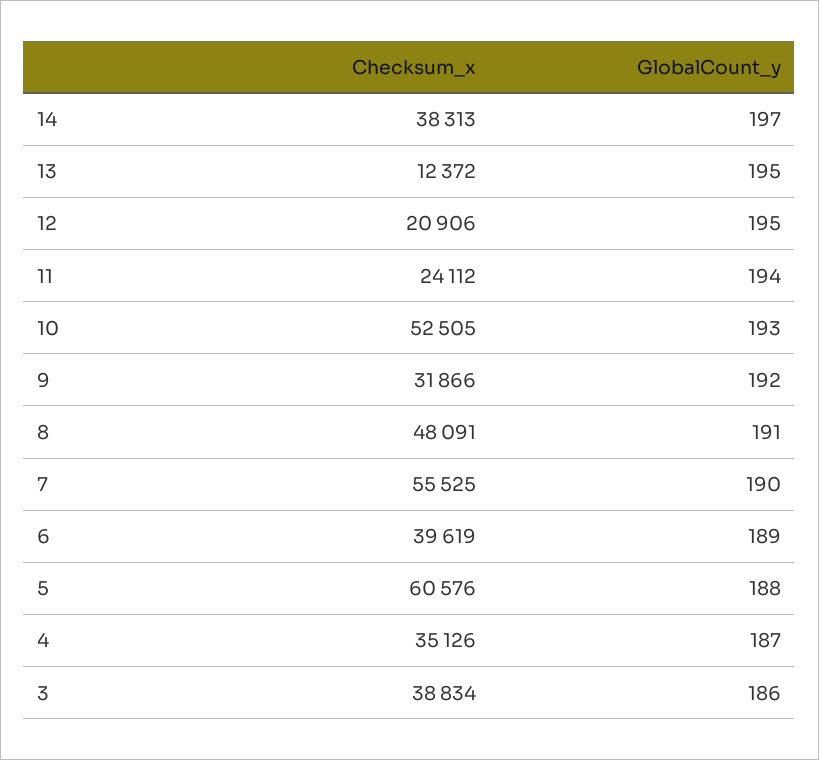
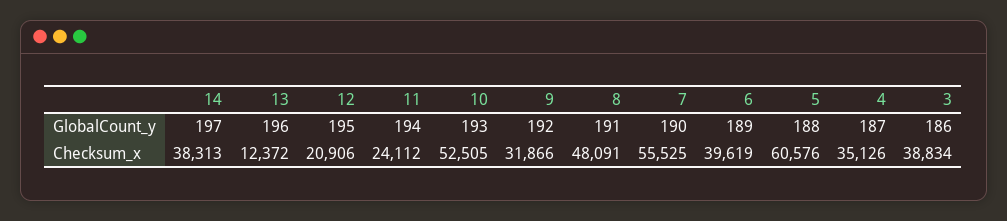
GlobalCount_y, 13: 195 -> 196

